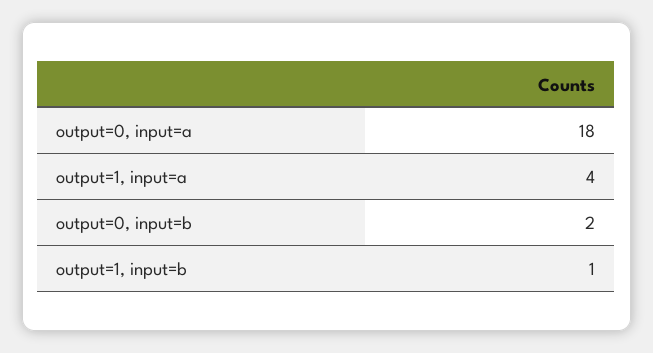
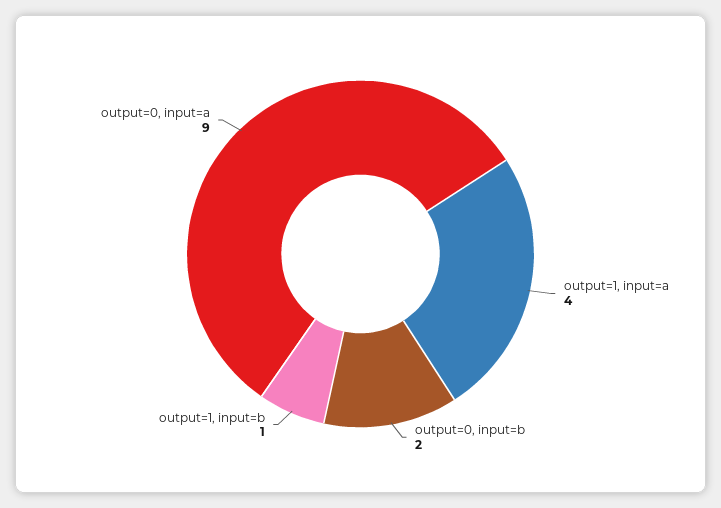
output=0, input=a: 18 -> 9

